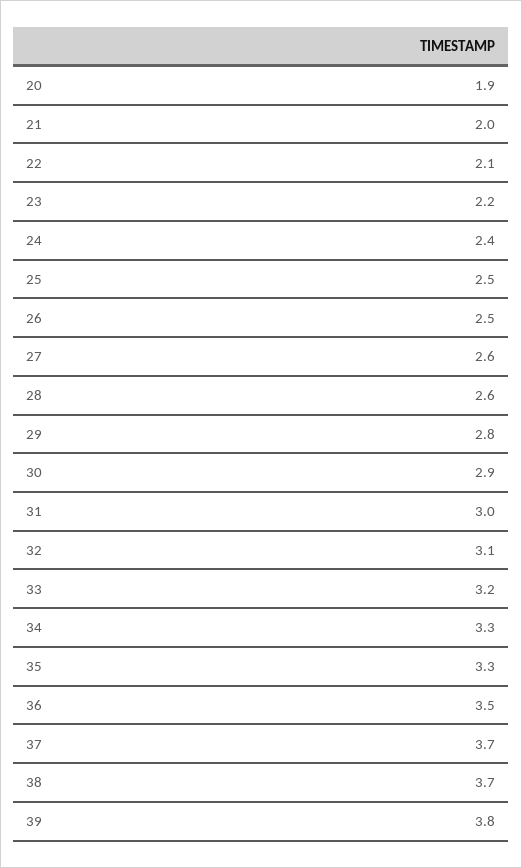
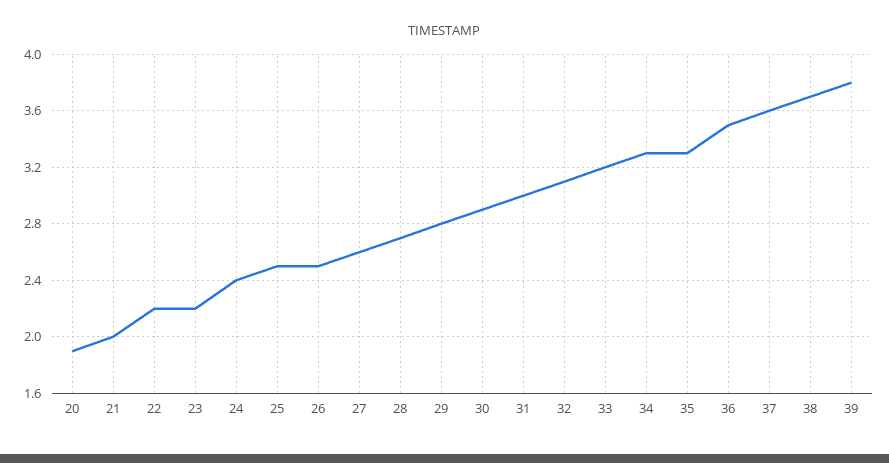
22: 2.1 -> 2.2
28: 2.6 -> 2.7
37: 3.7 -> 3.6

